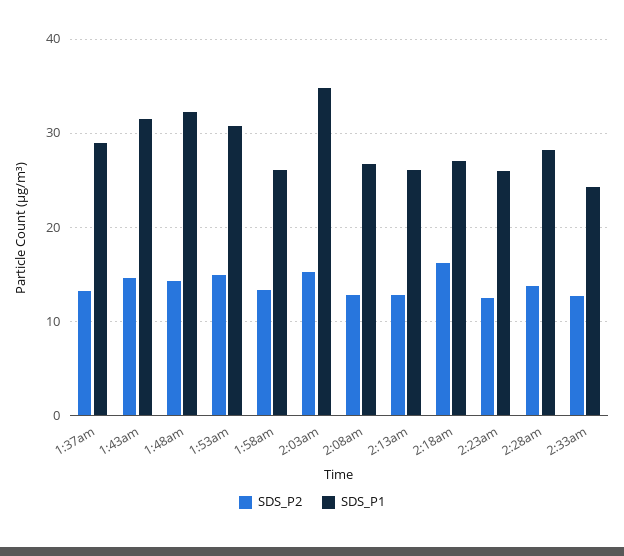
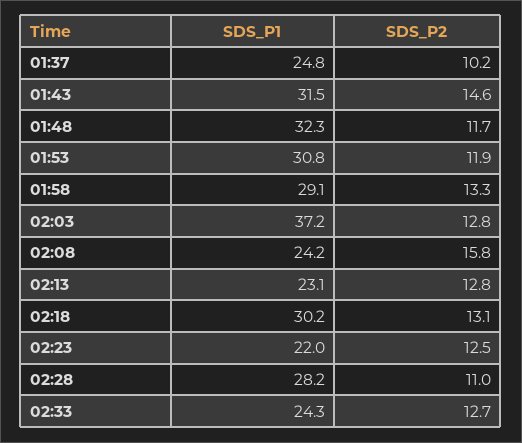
SDS_P2, 1:37am: 13 -> 10.2
SDS_P1, 1:37am: 29 -> 24.8
SDS_P2, 1:48am: 14 -> 11.7
SDS_P2, 1:53am: 15 -> 11.9
SDS_P1, 1:58am: 26 -> 29.1
SDS_P2, 2:03am: 15 -> 12.8
SDS_P1, 2:03am: 35 -> 37.2
SDS_P2, 2:08am: 13 -> 15.8
SDS_P1, 2:08am: 27 -> 24.2
SDS_P1, 2:13am: 26 -> 23.1
SDS_P2, 2:18am: 16 -> 13.1
SDS_P1, 2:18am: 27 -> 30.2
SDS_P1, 2:23am: 26 -> 22
SDS_P2, 2:28am: 14 -> 11

